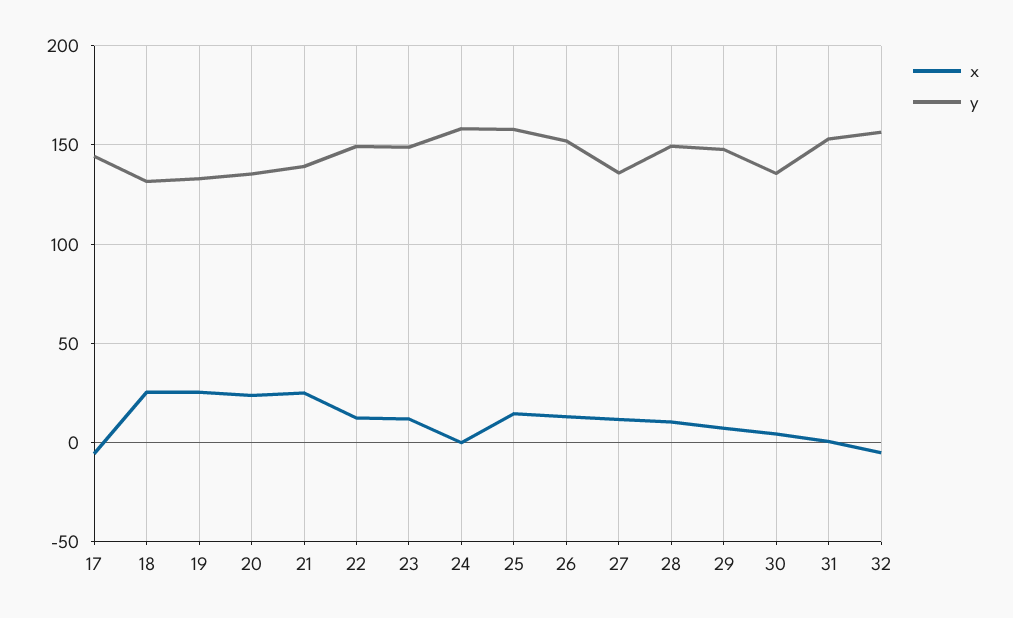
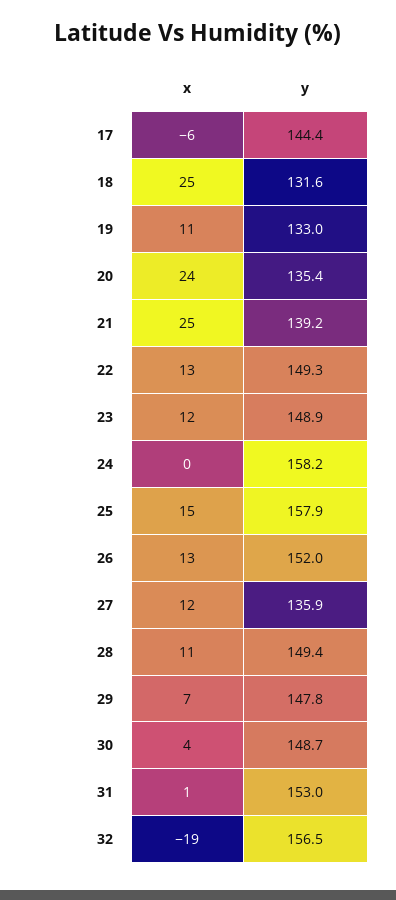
x, 19: 25 -> 11
y, 30: 135 -> 148.7
x, 32: -5 -> -19

